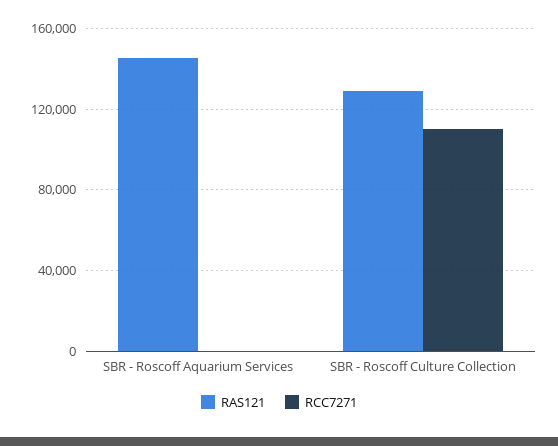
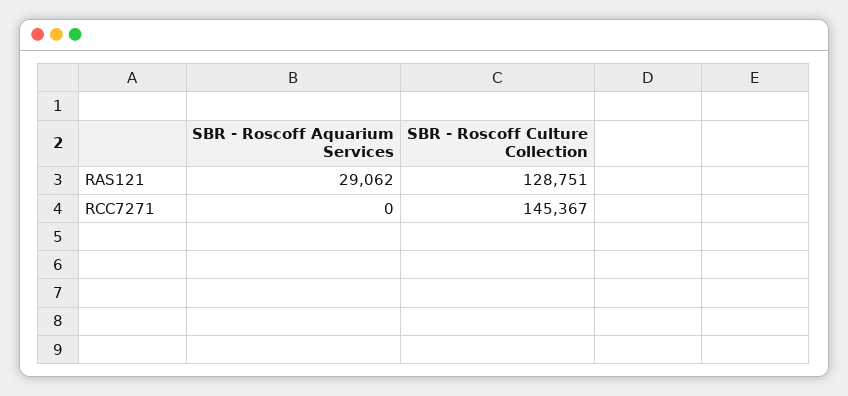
RAS121, SBR - Roscoff Aquarium Services: 145000 -> 29062
RCC7271, SBR - Roscoff Culture Collection: 110000 -> 145367

